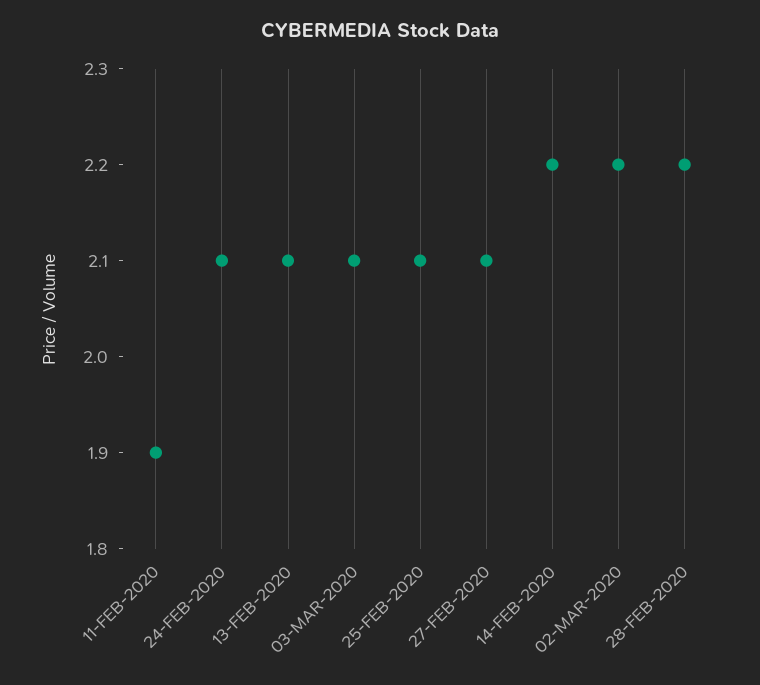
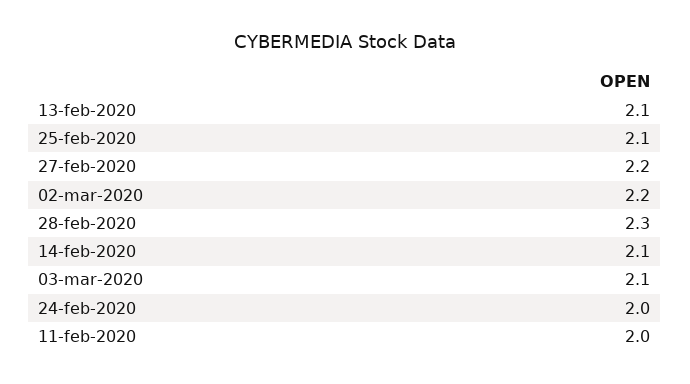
11-FEB-2020: 1.9 -> 2
24-FEB-2020: 2.1 -> 2
27-FEB-2020: 2.1 -> 2.2
14-FEB-2020: 2.2 -> 2.1
28-FEB-2020: 2.2 -> 2.3

